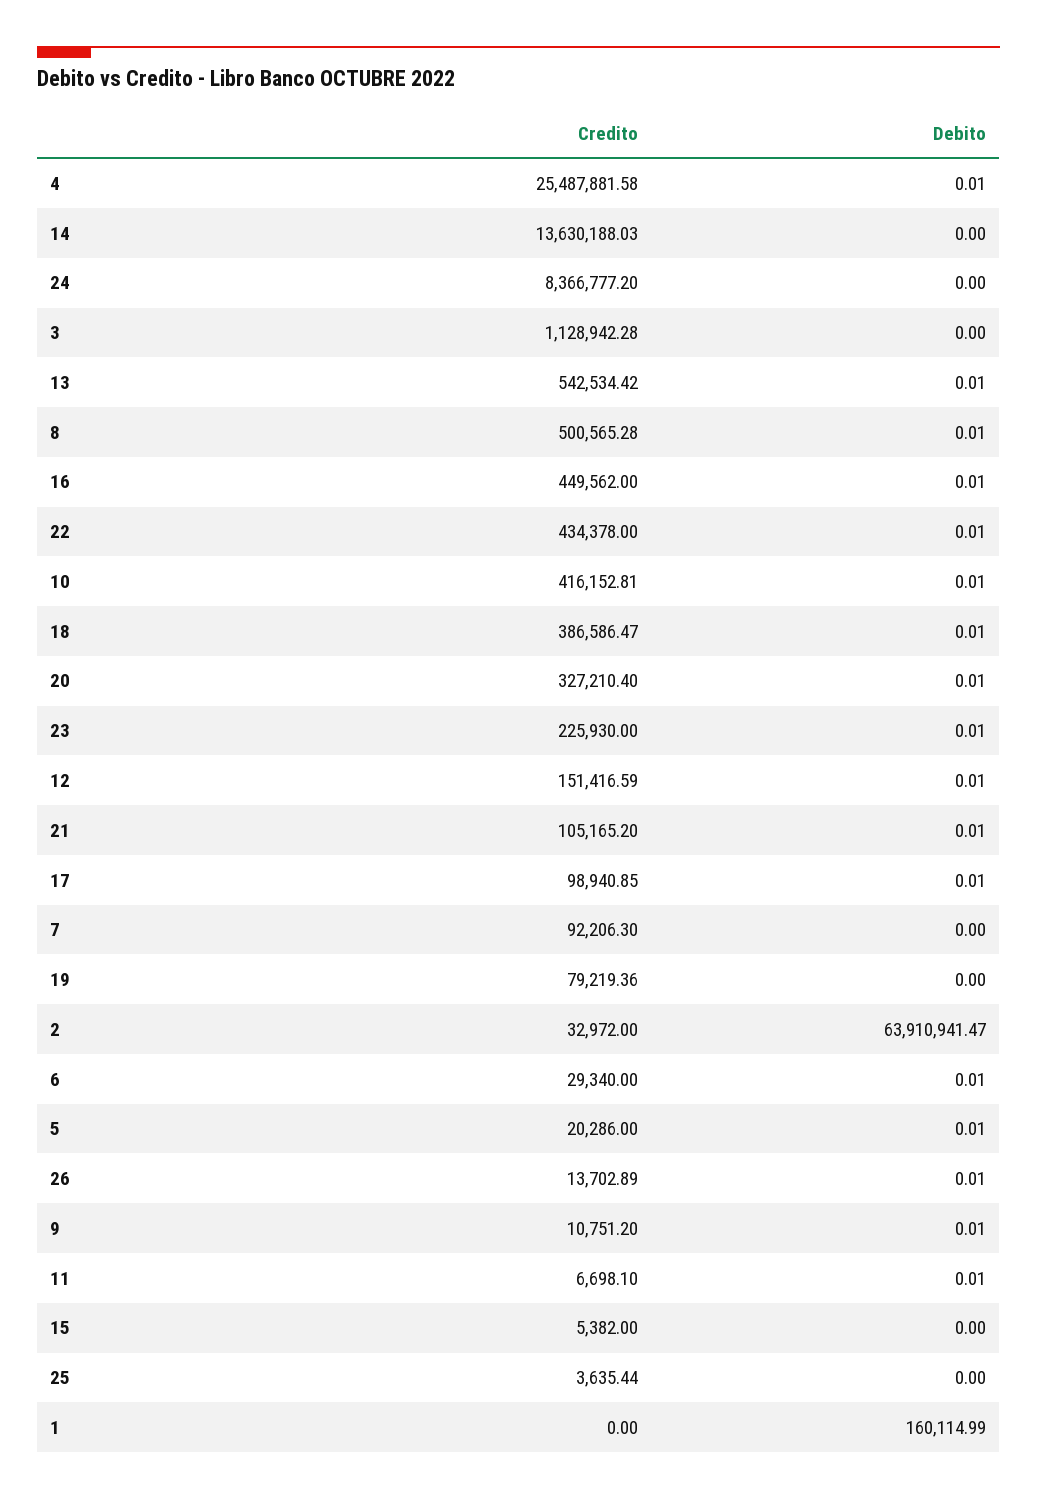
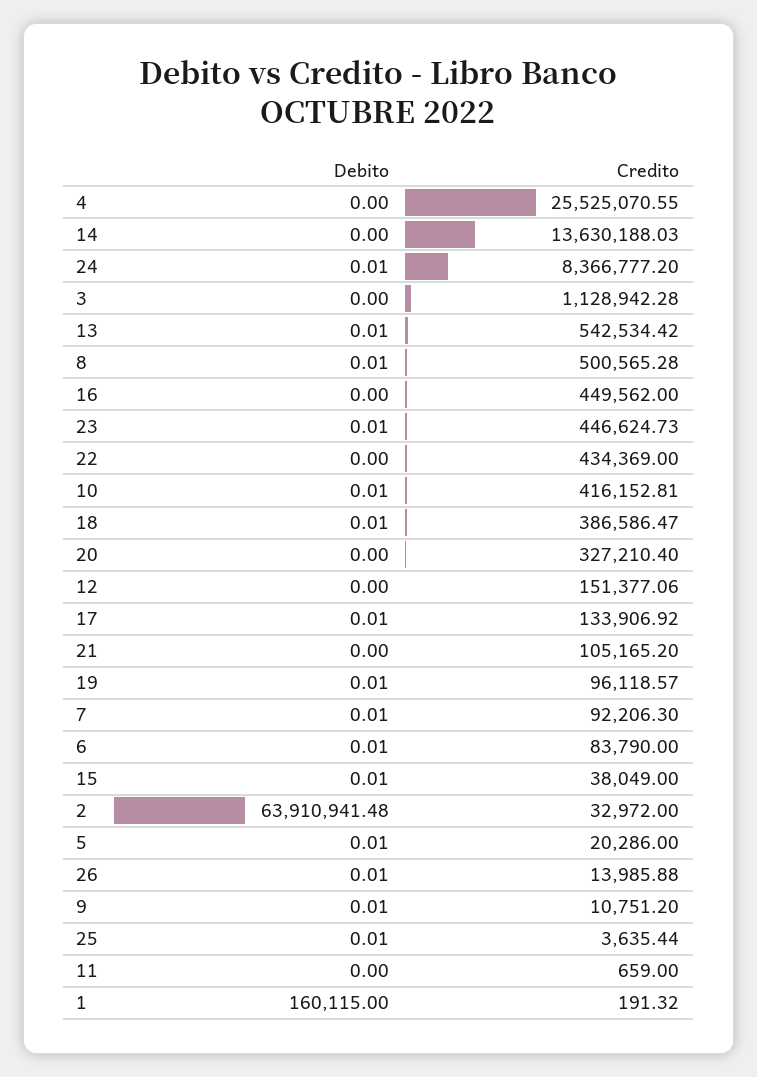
Credito, 4: 25487881.58 -> 25525070.55
Debito, 4: 0.01 -> 0
Debito, 24: 0 -> 0.01
Debito, 16: 0.01 -> 0
Credito, 22: 434378 -> 434369
Debito, 22: 0.01 -> 0
Debito, 20: 0.01 -> 0
Credito, 23: 225930 -> 446624.73
Credito, 12: 151416.59 -> 151377.06
Debito, 12: 0.01 -> 0
Debito, 21: 0.01 -> 0
Credito, 17: 98940.85 -> 133906.92
Debito, 7: 0 -> 0.01
Credito, 19: 79219.36 -> 96118.57
Debito, 19: 0 -> 0.01
Debito, 2: 63910941.47 -> 63910941.48
Credito, 6: 29340 -> 83790
Credito, 26: 13702.89 -> 13985.88
Credito, 11: 6698.1 -> 659
Debito, 11: 0.01 -> 0
Credito, 15: 5382 -> 38049
Debito, 15: 0 -> 0.01
Debito, 25: 0 -> 0.01
Credito, 1: 0 -> 191.32
Debito, 1: 160114.99 -> 160115

